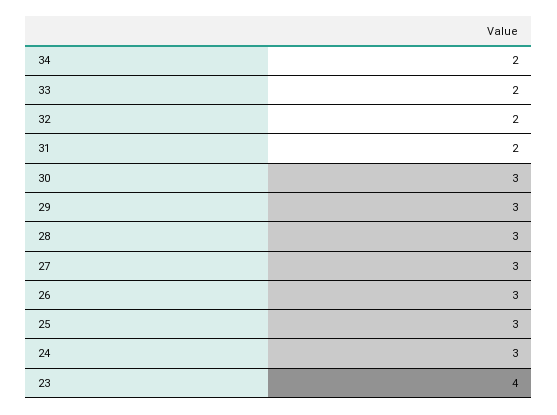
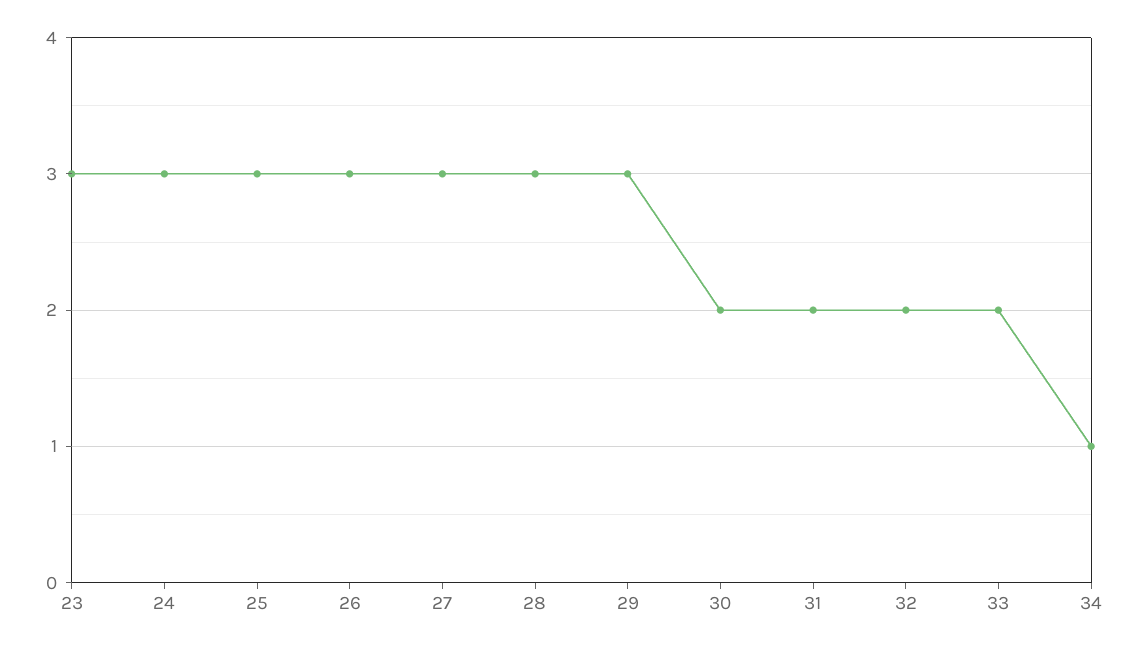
34: 2 -> 1
30: 3 -> 2
23: 4 -> 3

